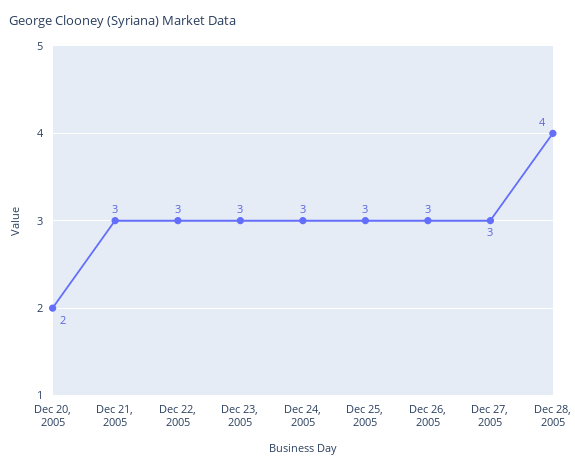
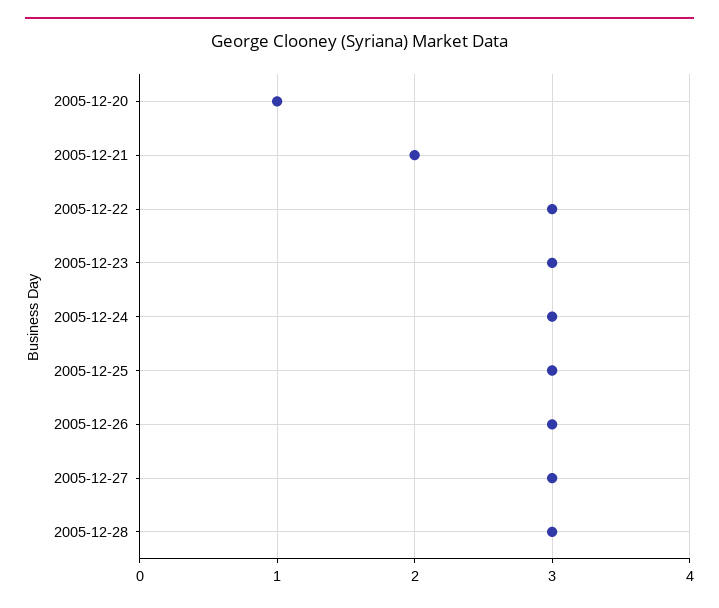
Dec 20, 2005: 2 -> 1
Dec 21, 2005: 3 -> 2
Dec 28, 2005: 4 -> 3

